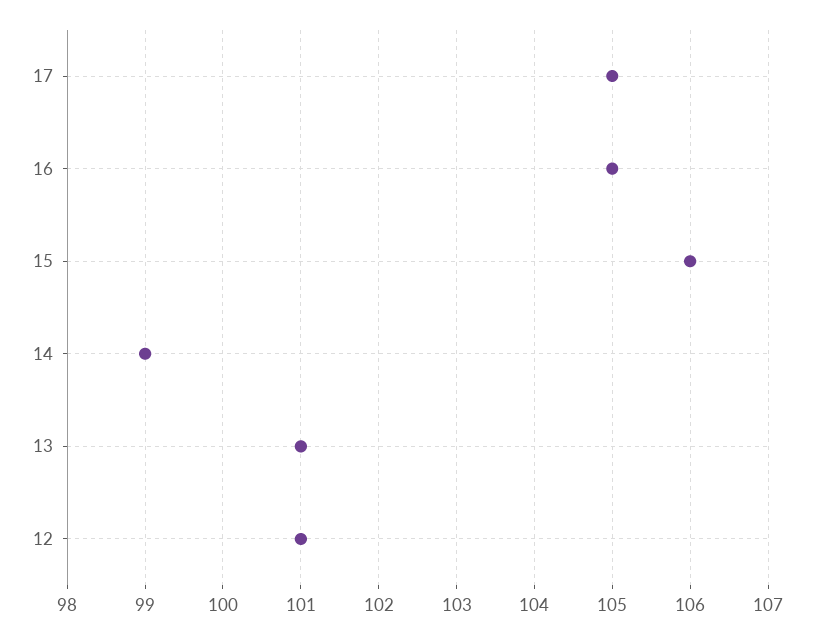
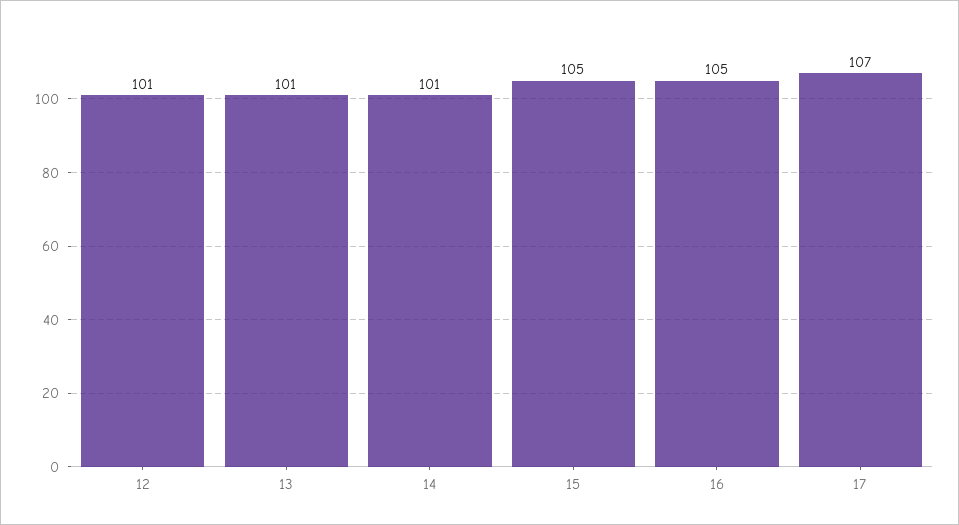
17: 105 -> 107
15: 106 -> 105
14: 99 -> 101

